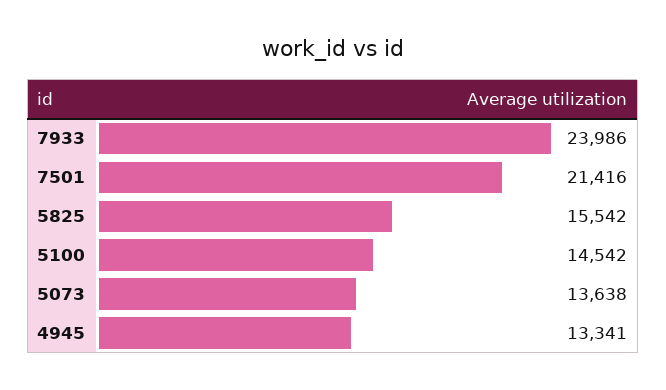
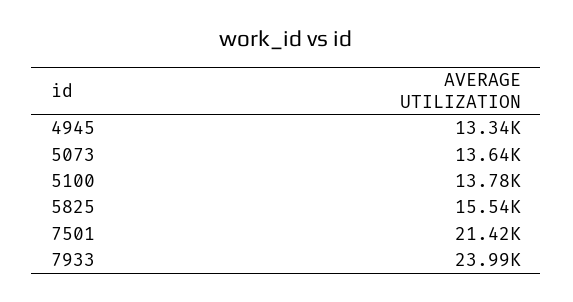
5100: 14542 -> 13780

